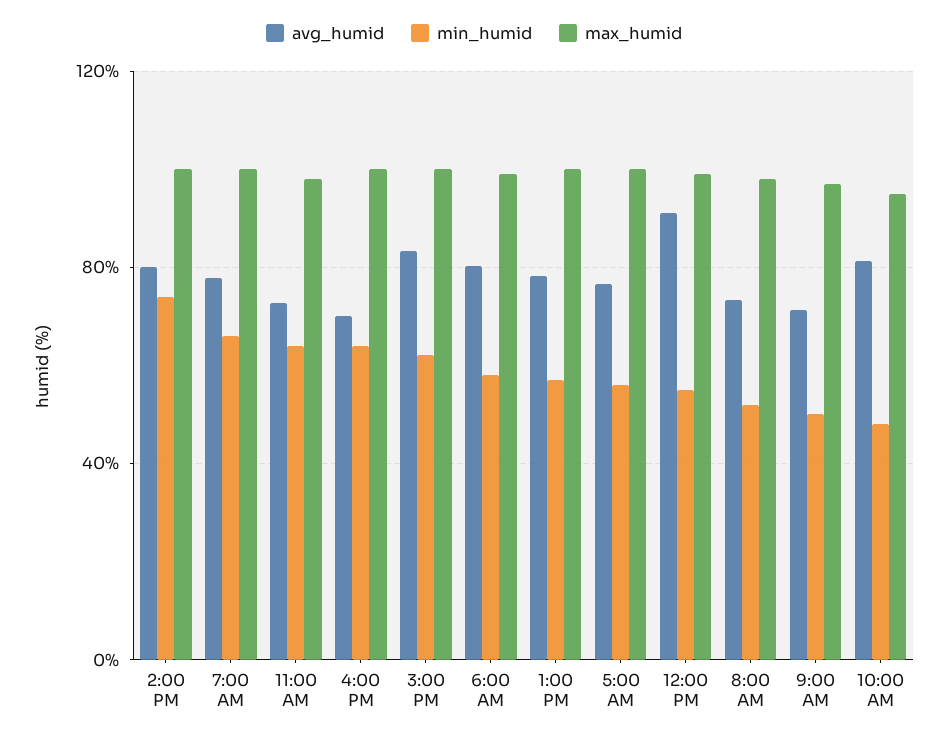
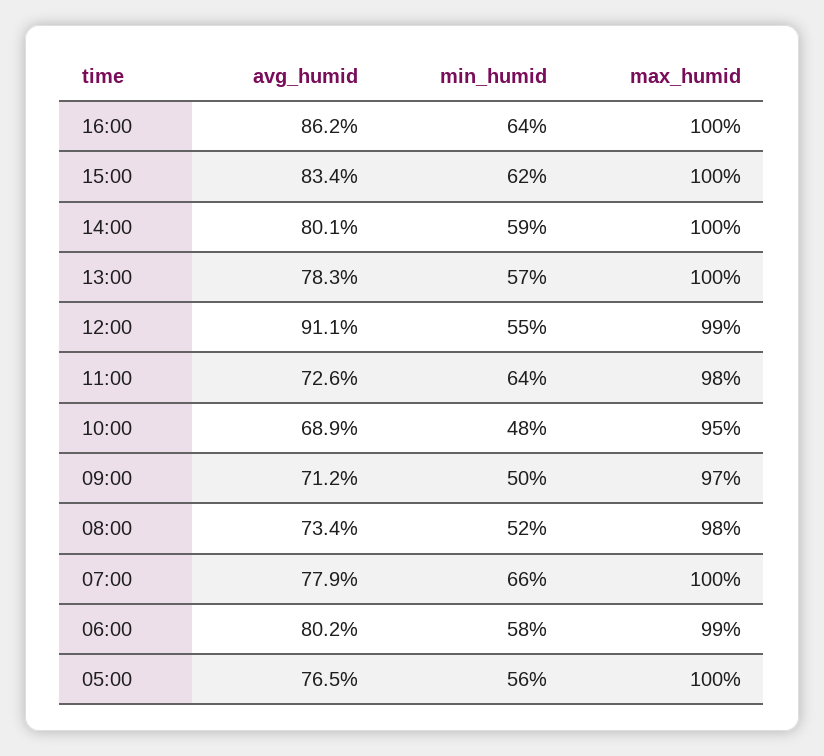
min_humid, 2:00 PM: 75 -> 59
avg_humid, 4:00 PM: 70 -> 86.2
avg_humid, 10:00 AM: 80 -> 68.9

